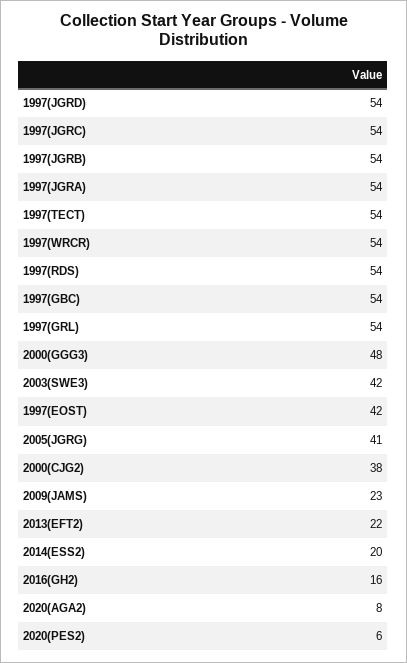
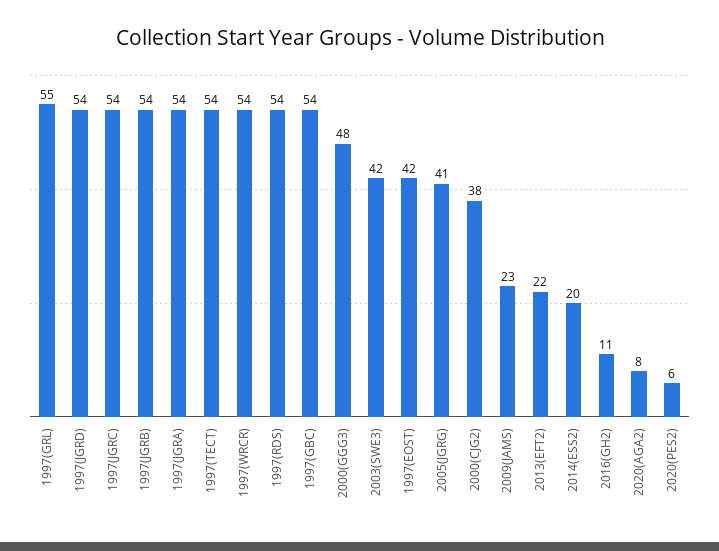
1997(GRL): 54 -> 55
2016(GH2): 16 -> 11

